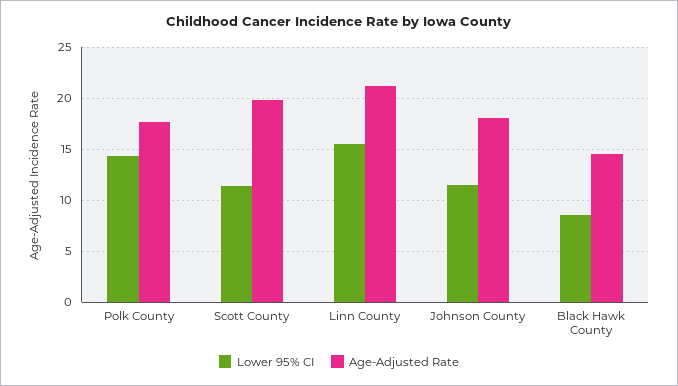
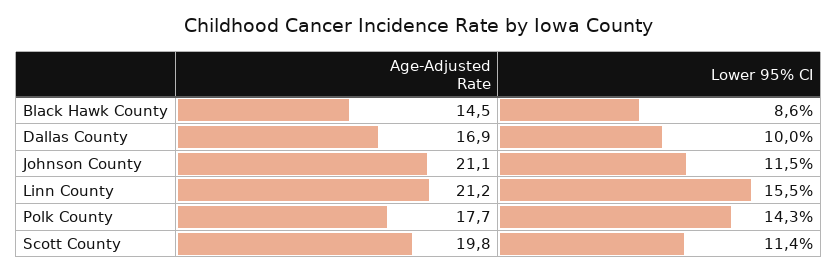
Age-Adjusted Rate, Johnson County: 18 -> 21.1
Age-Adjusted Rate, Dallas County: none -> 16.9
Lower 95% CI, Dallas County: none -> 10

